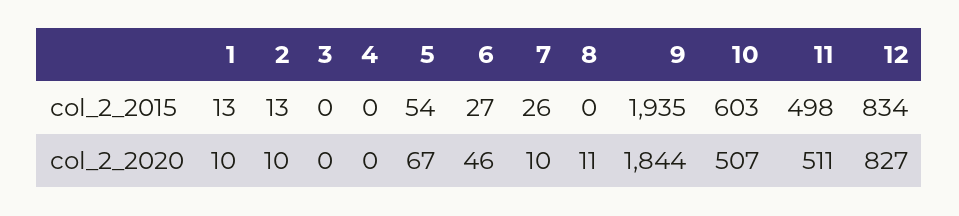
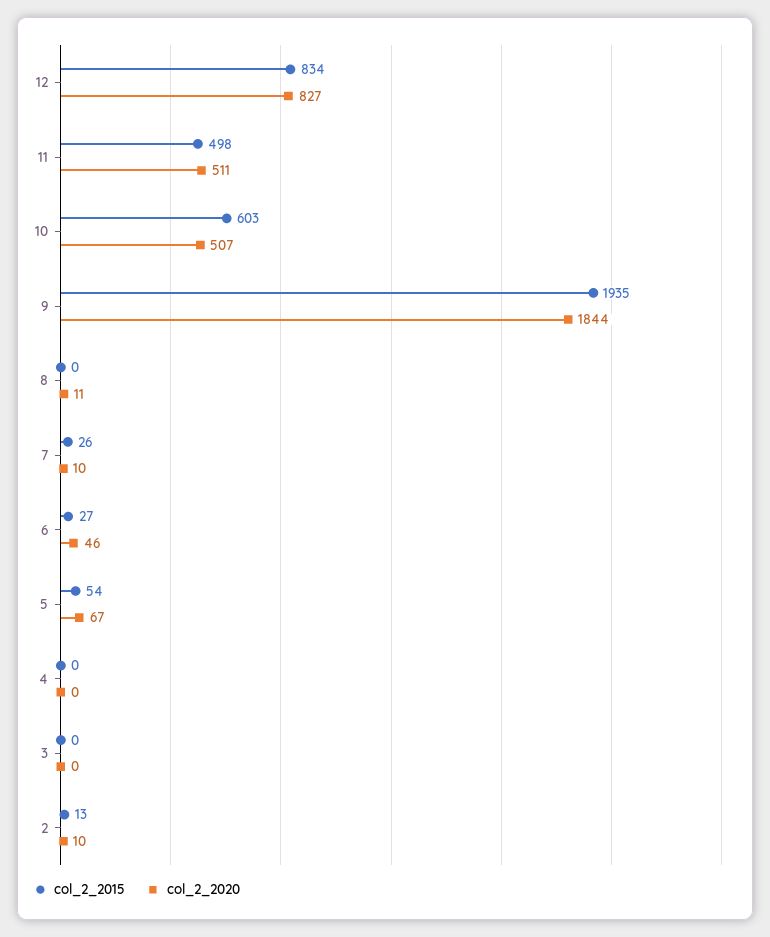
col_2_2015, 1: 13 -> none
col_2_2020, 1: 10 -> none

